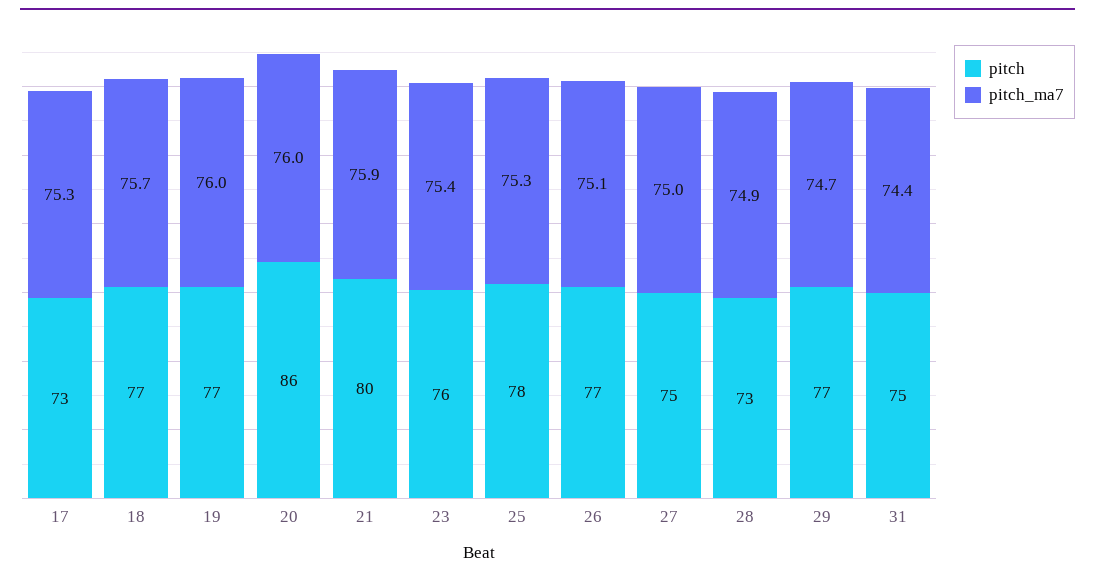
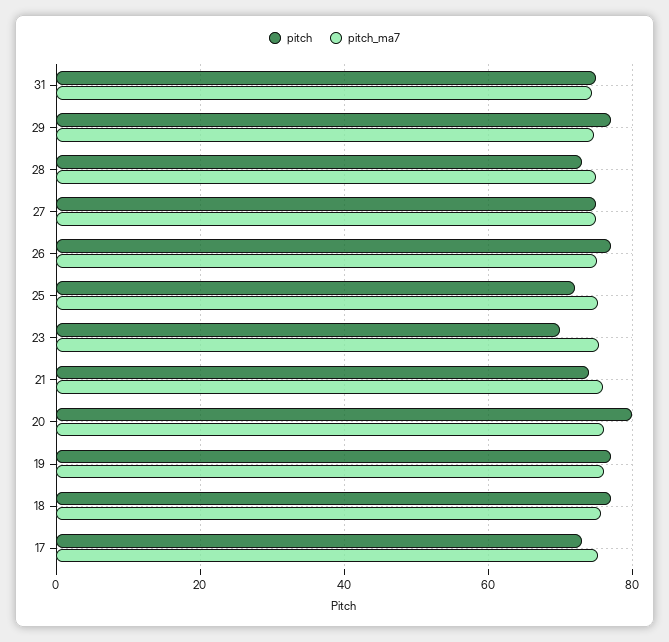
pitch, 20: 86 -> 80
pitch, 21: 80 -> 74
pitch, 23: 76 -> 70
pitch, 25: 78 -> 72

